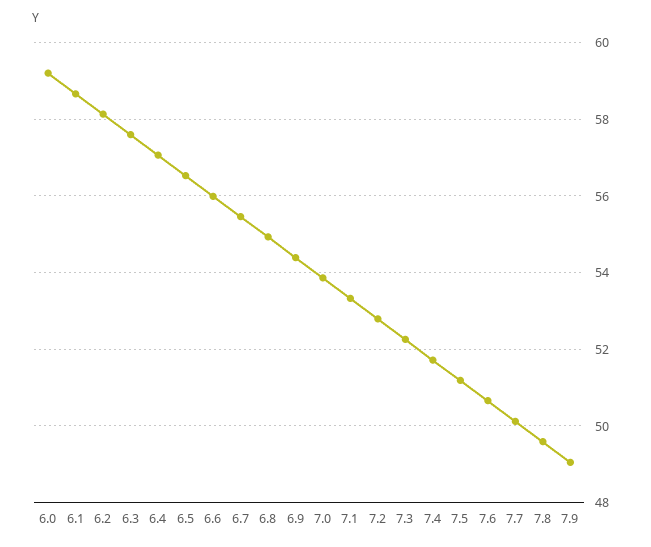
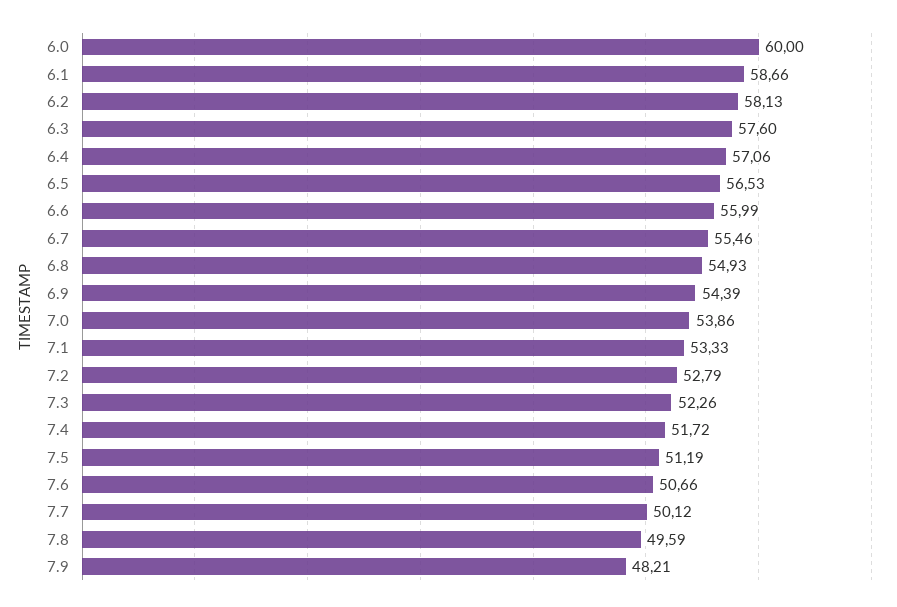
6.0: 59.2 -> 60
7.9: 49 -> 48.21

